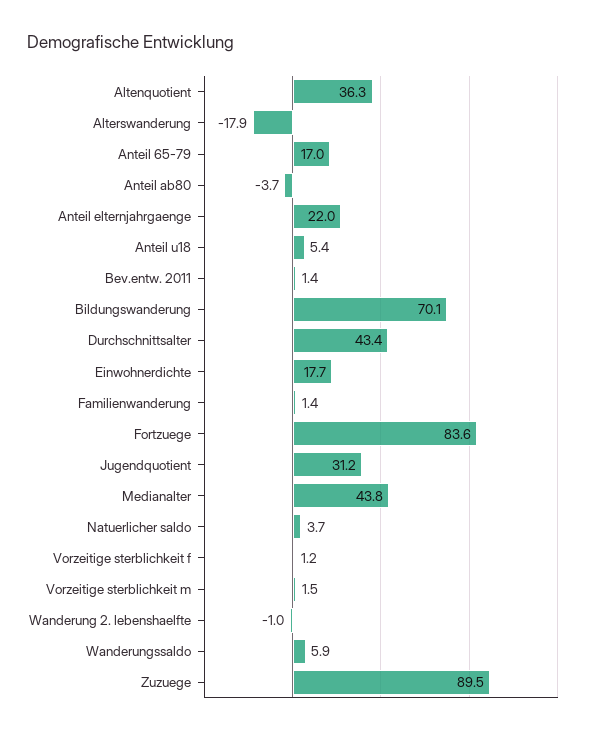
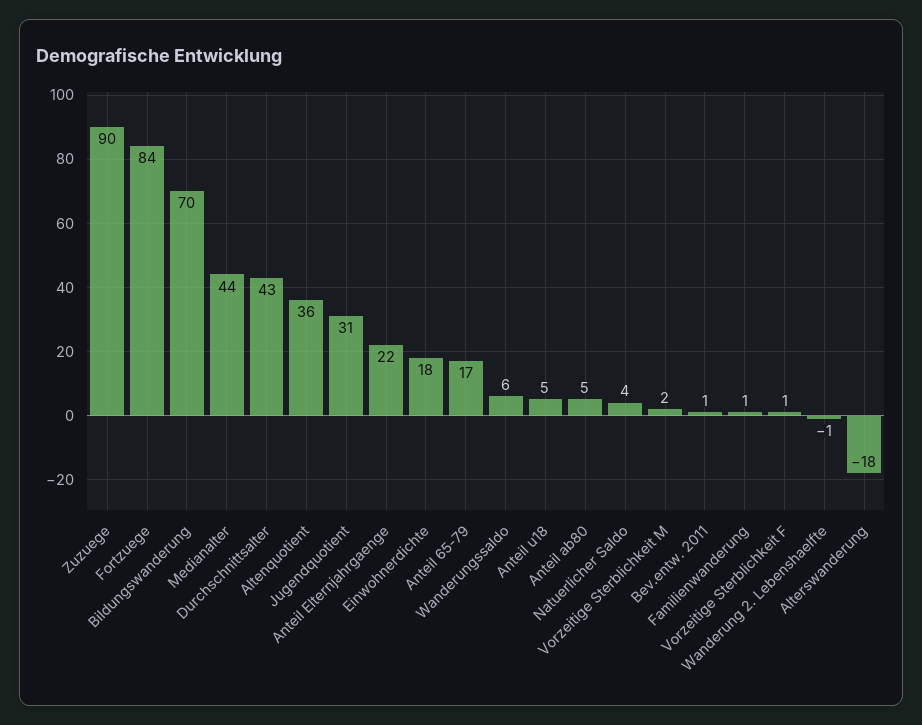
Anteil ab80: -3.7 -> 5

